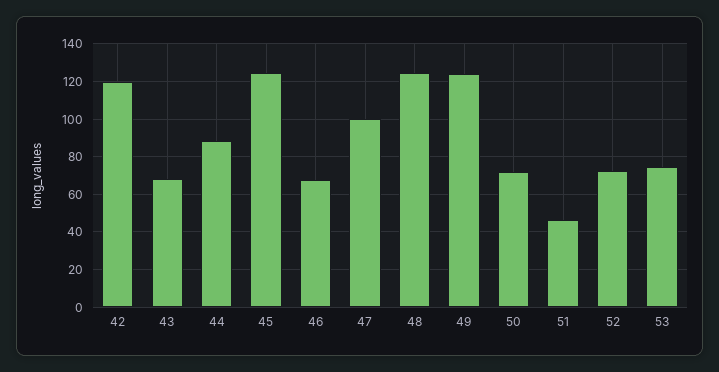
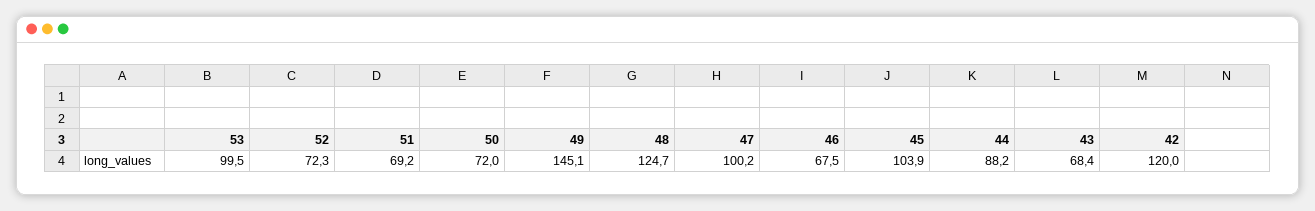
45: 125 -> 103.9
49: 125 -> 145.1
51: 45 -> 69.2
53: 75 -> 99.5

